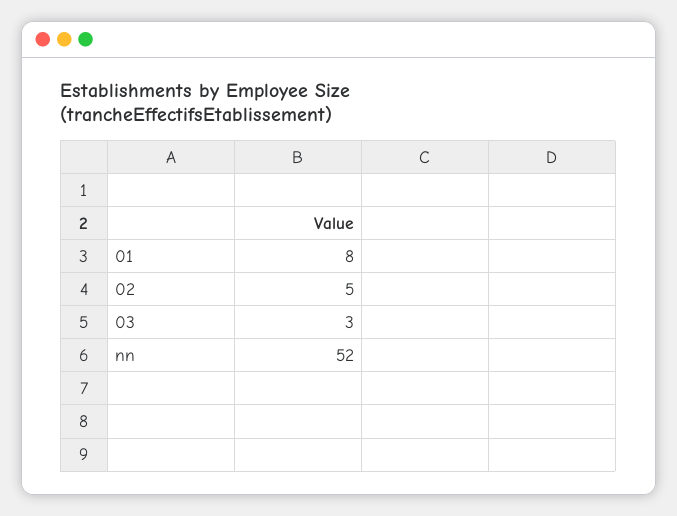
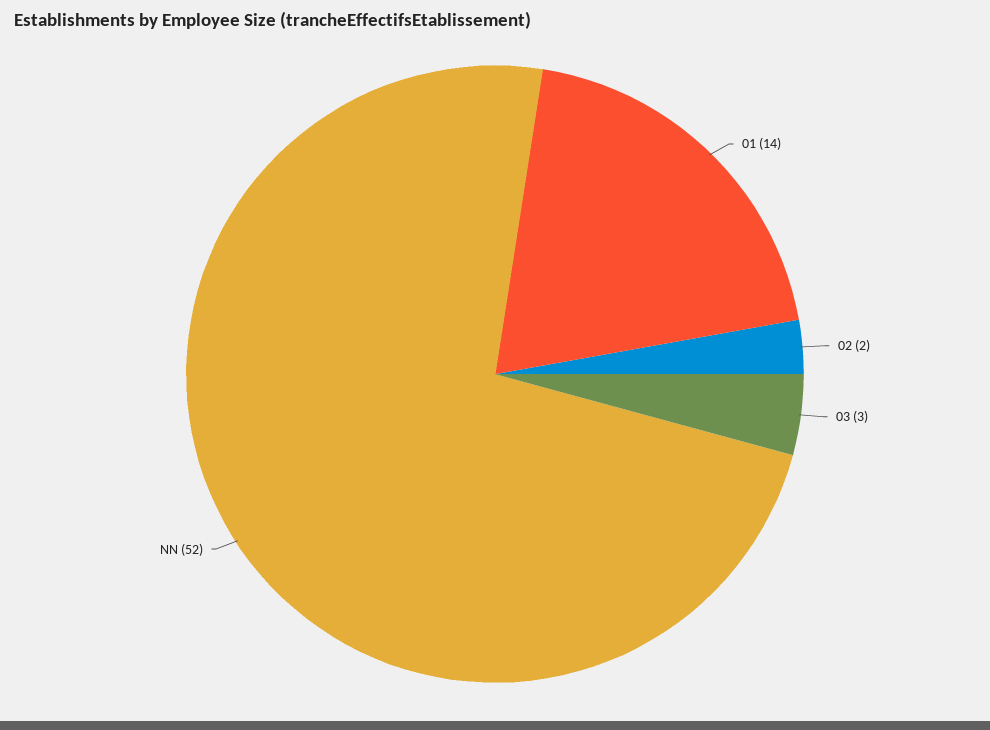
01: 8 -> 14
02: 5 -> 2

